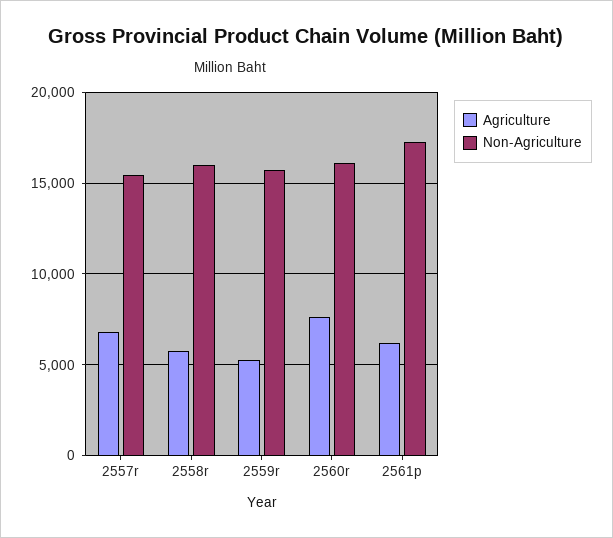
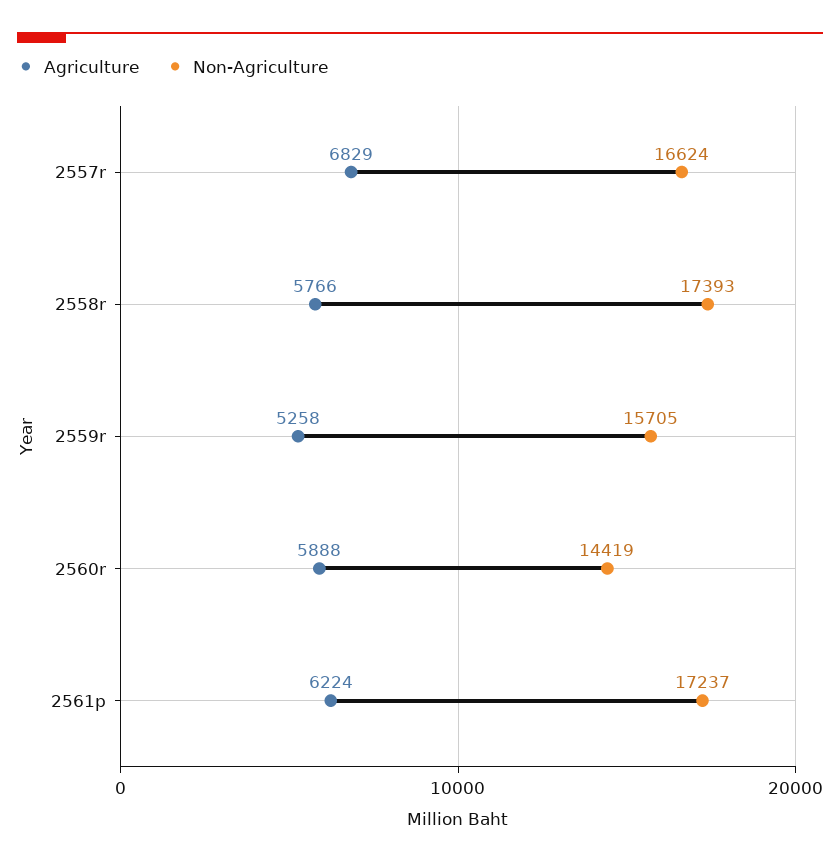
Non-Agriculture, 2557r: 15500 -> 16624
Non-Agriculture, 2558r: 16000 -> 17393
Agriculture, 2560r: 7500 -> 5888
Non-Agriculture, 2560r: 16000 -> 14419

